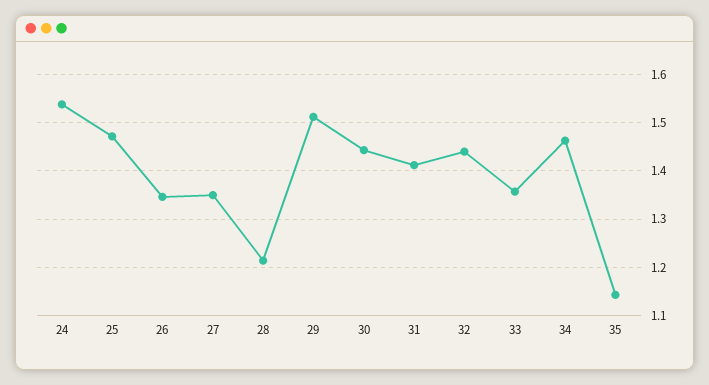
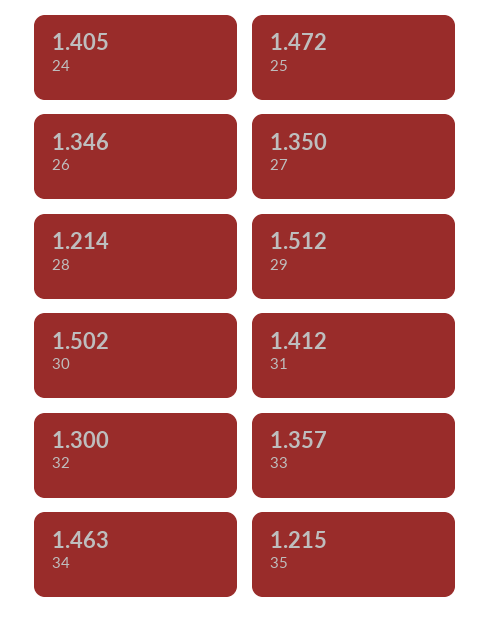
24: 1.54 -> 1.405
30: 1.44 -> 1.502
32: 1.44 -> 1.3
35: 1.14 -> 1.215

